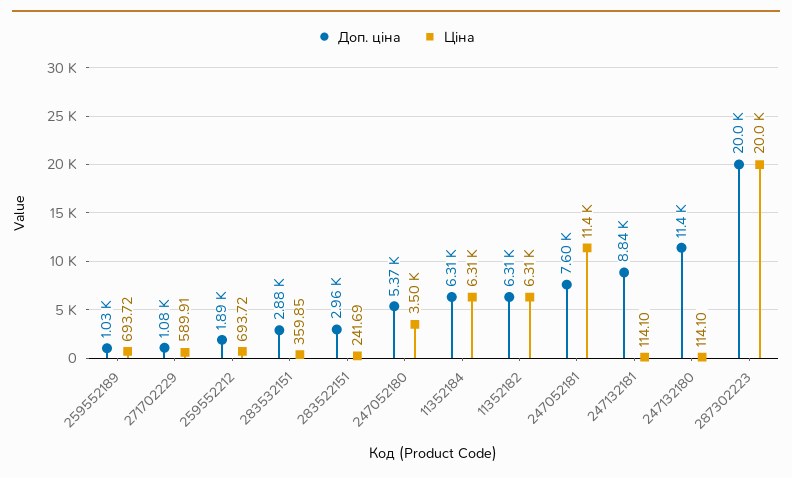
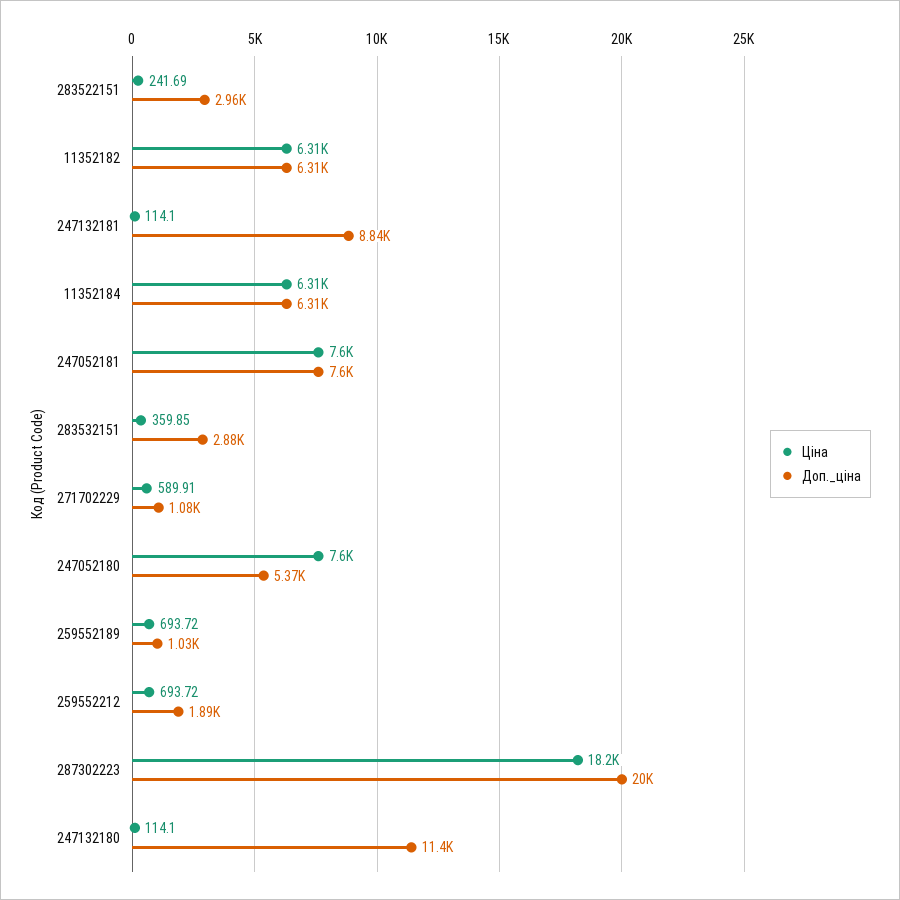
Ціна, 247052180: 3500 -> 7600
Ціна, 247052181: 11400 -> 7600
Ціна, 287302223: 20000 -> 18200

